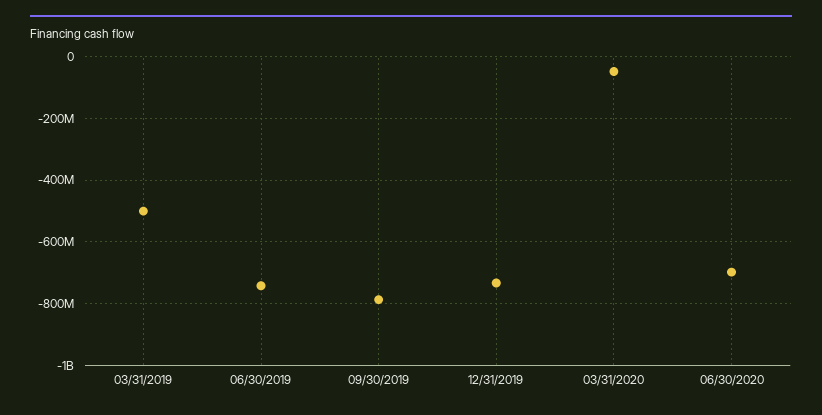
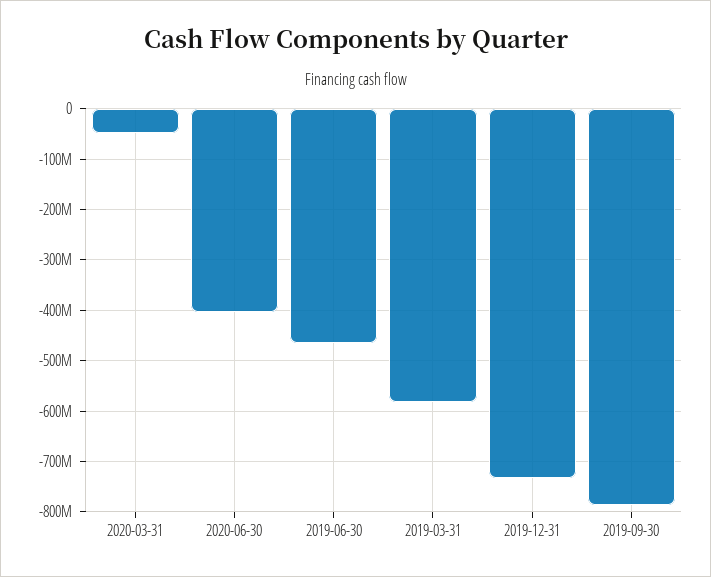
03/31/2019: -500000000 -> -580000000
06/30/2019: -740000000 -> -460000000
06/30/2020: -700000000 -> -400000000

